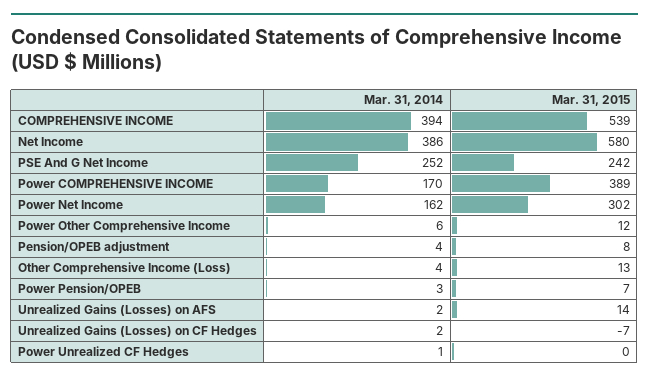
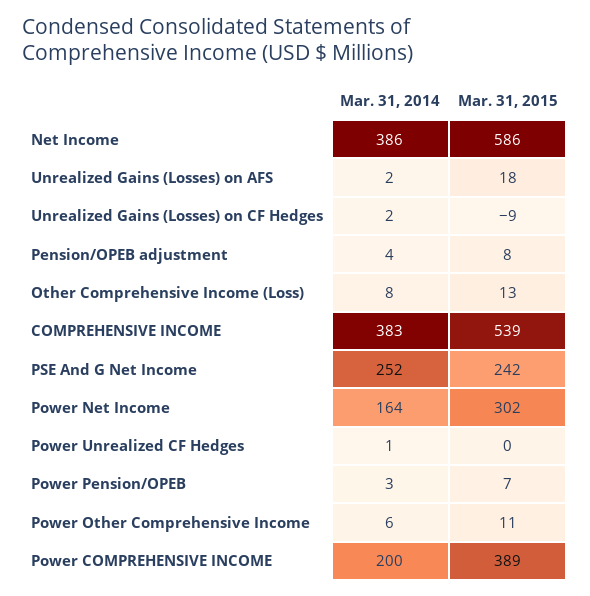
Mar. 31, 2014, COMPREHENSIVE INCOME: 394 -> 383
Mar. 31, 2015, Net Income: 580 -> 586
Mar. 31, 2014, Power COMPREHENSIVE INCOME: 170 -> 200
Mar. 31, 2014, Power Net Income: 162 -> 164
Mar. 31, 2015, Power Other Comprehensive Income: 12 -> 11
Mar. 31, 2014, Other Comprehensive Income (Loss): 4 -> 8
Mar. 31, 2015, Unrealized Gains (Losses) on AFS: 14 -> 18
Mar. 31, 2015, Unrealized Gains (Losses) on CF Hedges: -7 -> -9

